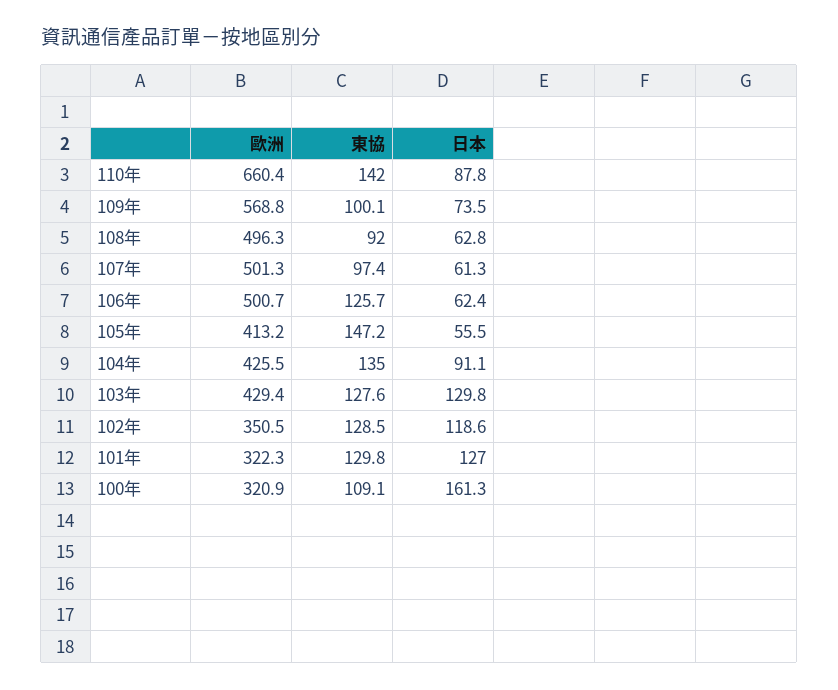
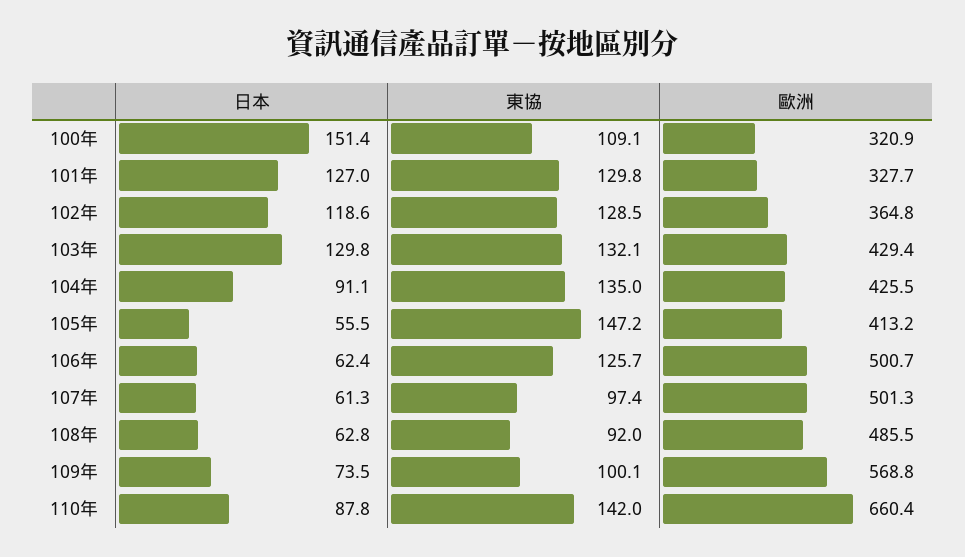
歐洲, 108年: 496.3 -> 485.5
東協, 103年: 127.6 -> 132.1
歐洲, 102年: 350.5 -> 364.8
歐洲, 101年: 322.3 -> 327.7
日本, 100年: 161.3 -> 151.4

